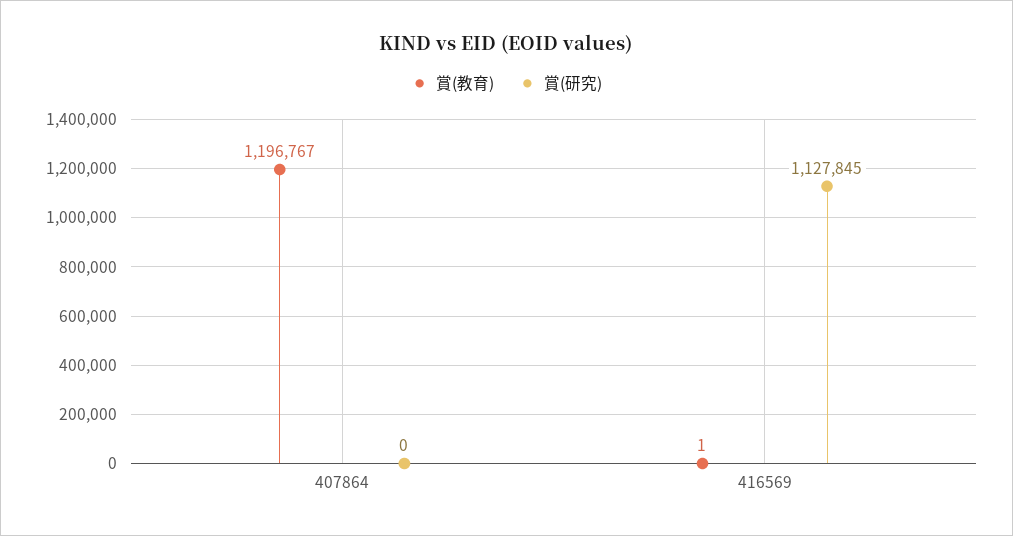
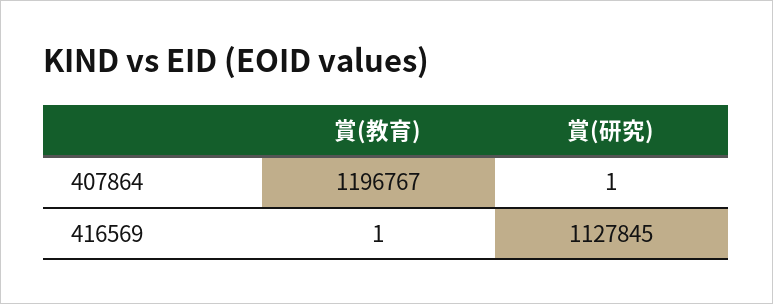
賞(研究), 407864: 0 -> 1

